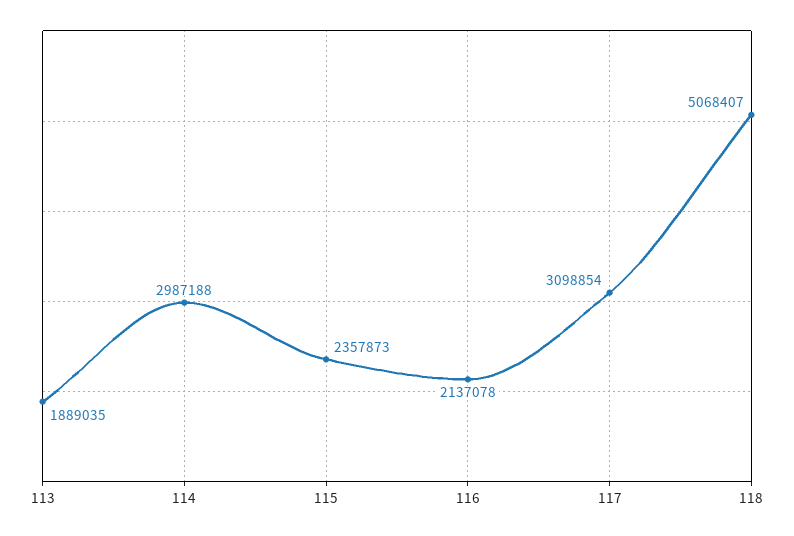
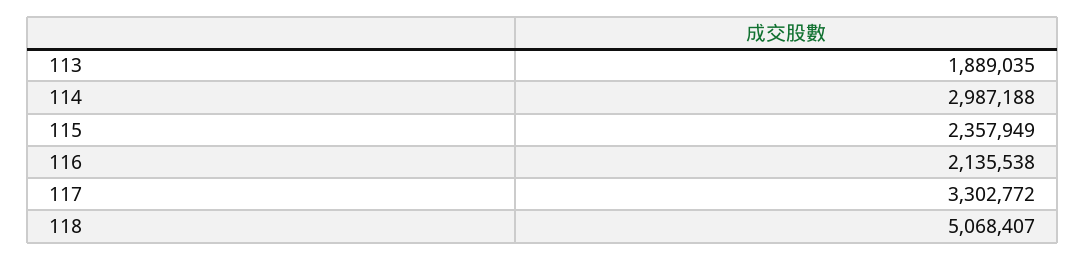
115: 2357873 -> 2357949
116: 2137078 -> 2135538
117: 3098854 -> 3302772

